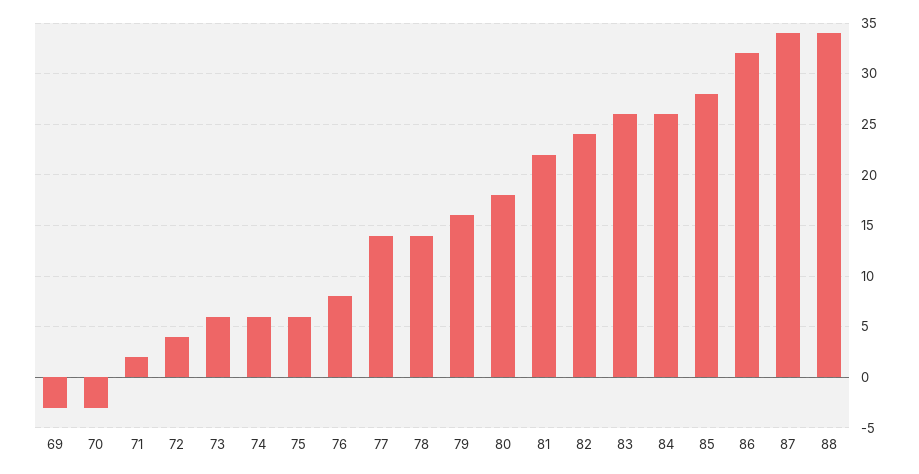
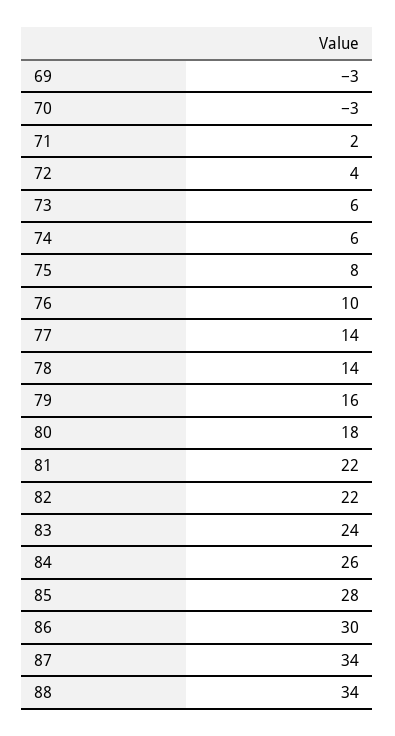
75: 6 -> 8
76: 8 -> 10
82: 24 -> 22
83: 26 -> 24
86: 32 -> 30

